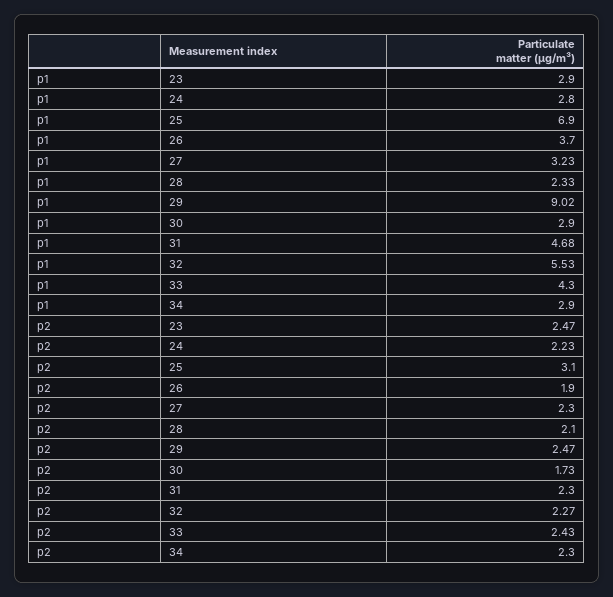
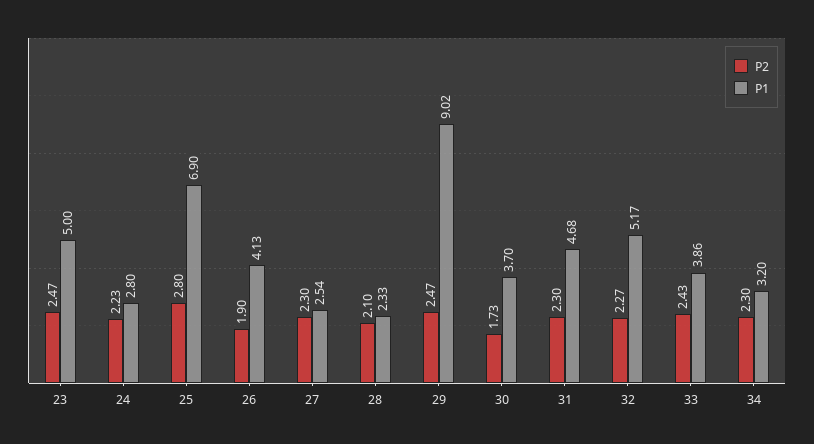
p1, 23: 2.9 -> 5
p1, 26: 3.7 -> 4.13
p1, 27: 3.23 -> 2.54
p1, 30: 2.9 -> 3.7
p1, 32: 5.53 -> 5.17
p1, 33: 4.3 -> 3.86
p1, 34: 2.9 -> 3.2
p2, 25: 3.1 -> 2.8

